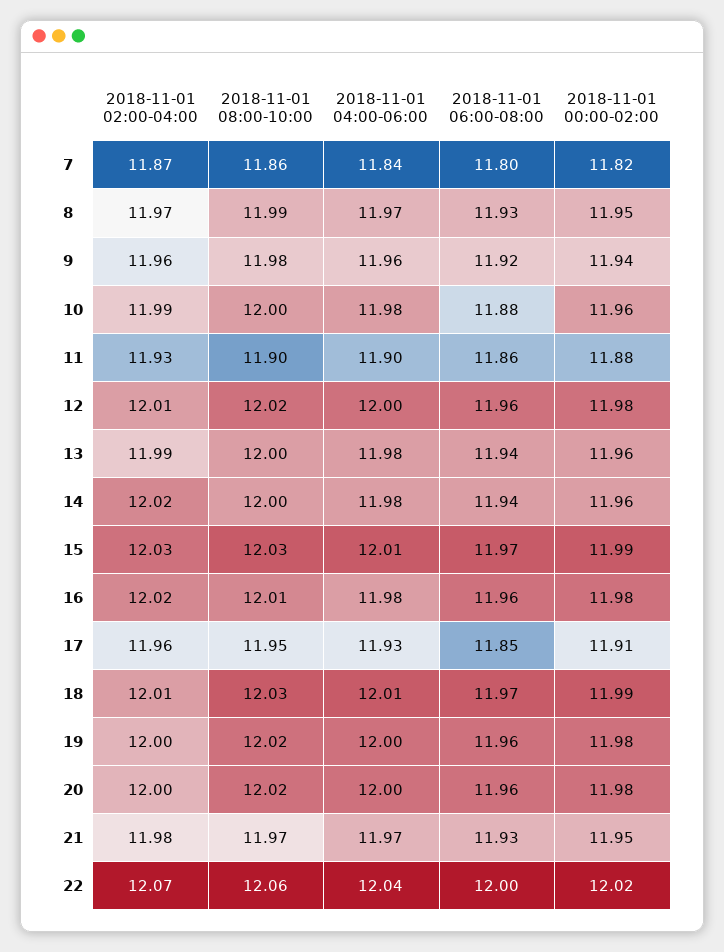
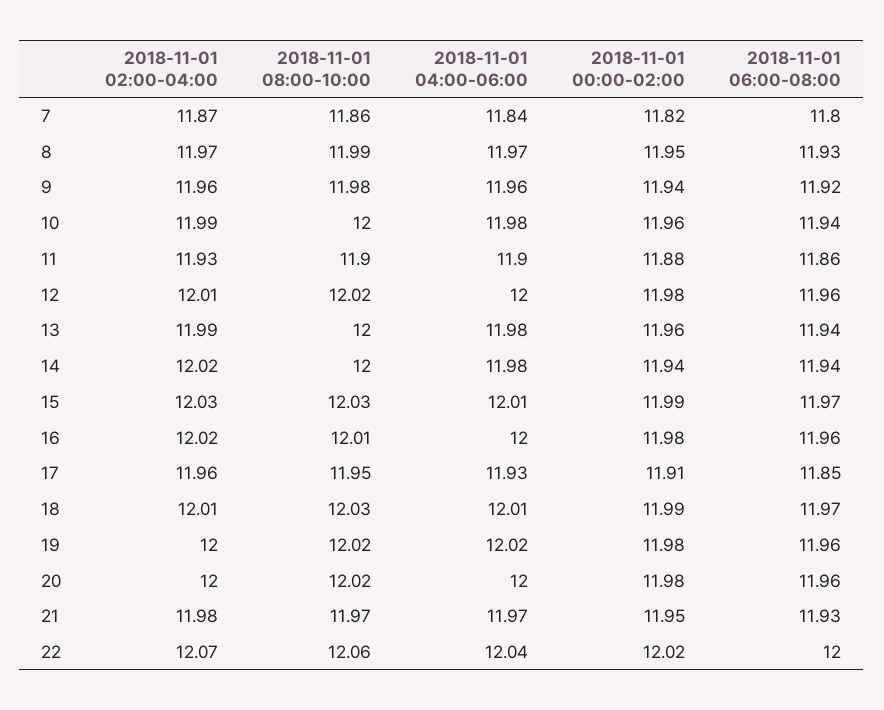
2018-11-01 06:00-08:00, 10: 11.88 -> 11.94
2018-11-01 00:00-02:00, 14: 11.96 -> 11.94
2018-11-01 04:00-06:00, 16: 11.98 -> 12
2018-11-01 04:00-06:00, 19: 12 -> 12.02

